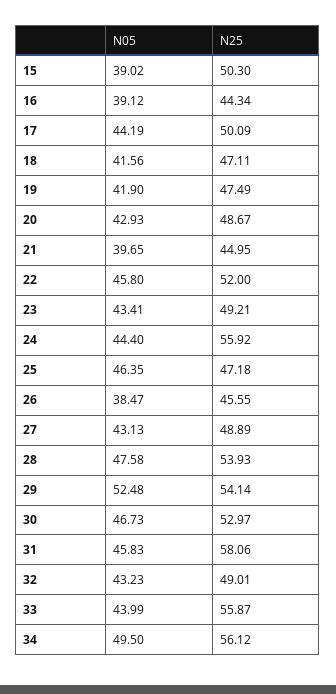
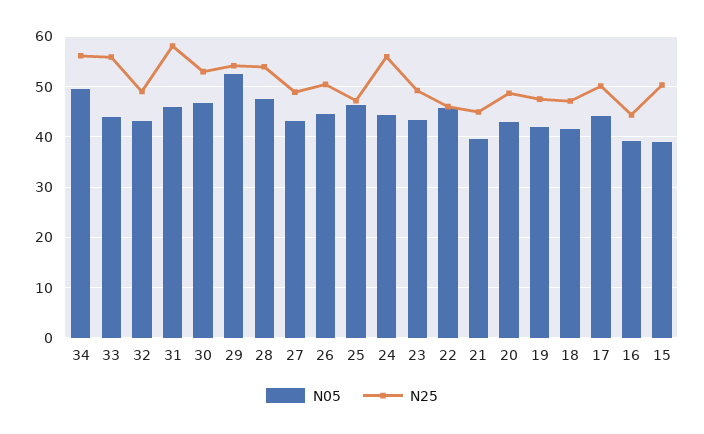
N25, 22: 52 -> 46
N05, 26: 38.47 -> 44
N25, 26: 45.55 -> 50

